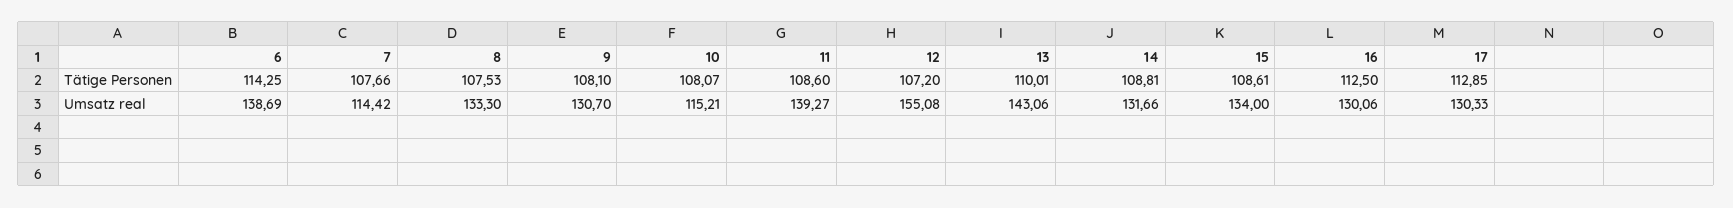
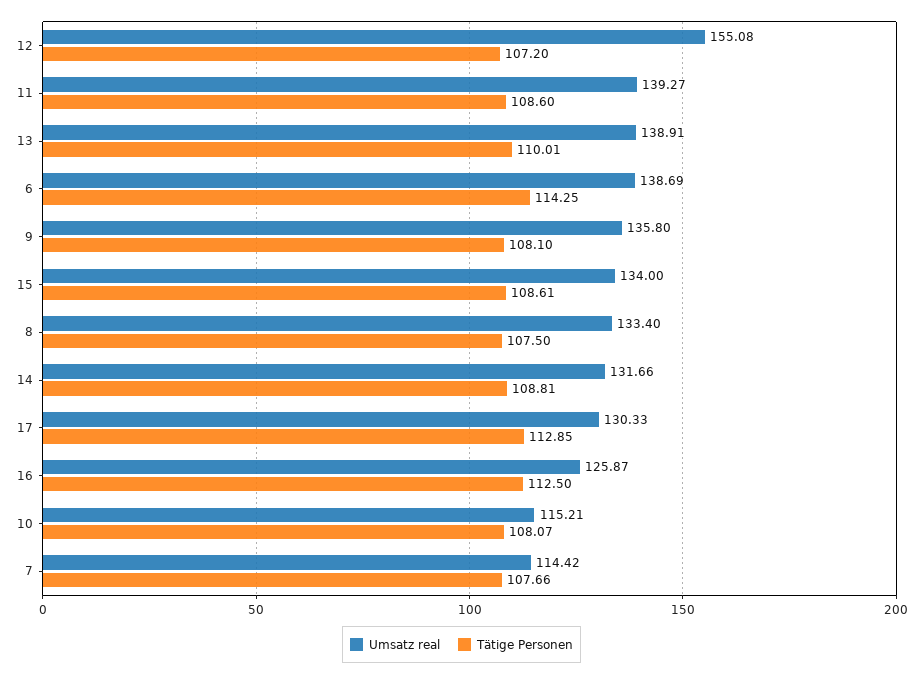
Tätige Personen, 8: 107.53 -> 107.5
Umsatz real, 8: 133.3 -> 133.4
Umsatz real, 9: 130.7 -> 135.8
Umsatz real, 13: 143.06 -> 138.91
Umsatz real, 16: 130.06 -> 125.87

